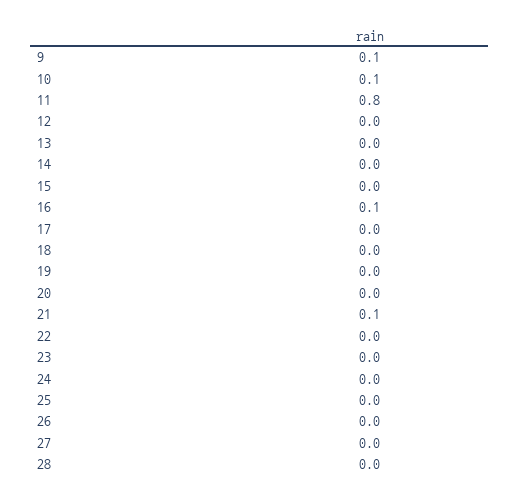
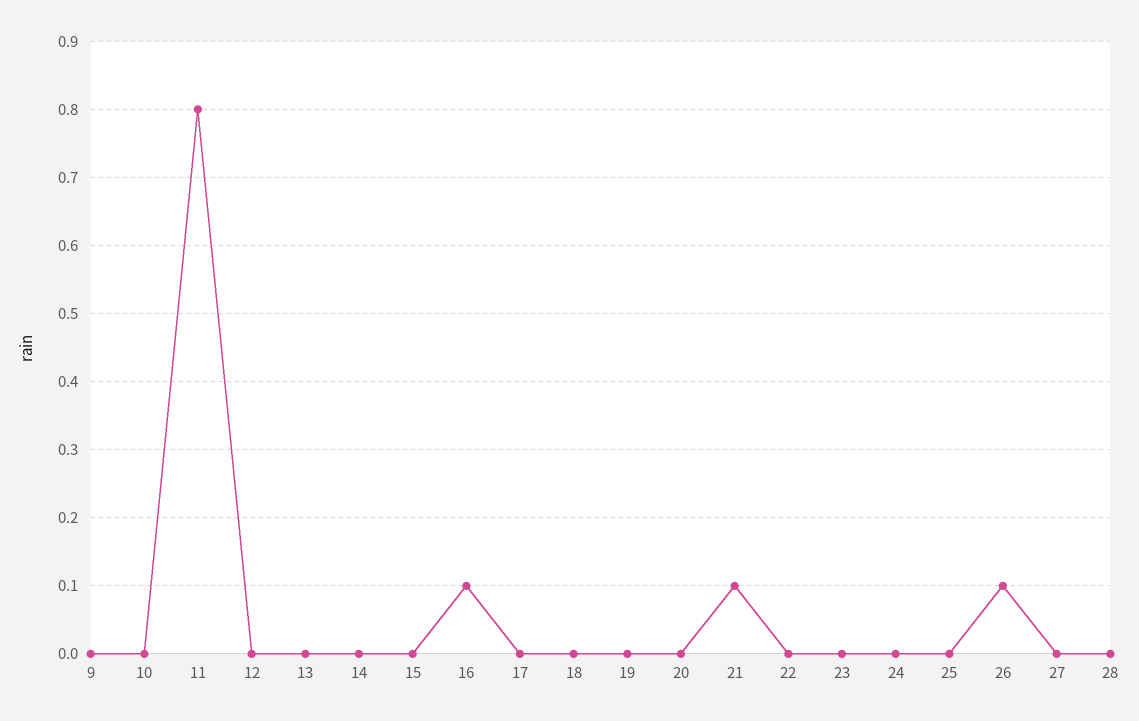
9: 0.1 -> 0
10: 0.1 -> 0
26: 0 -> 0.1

